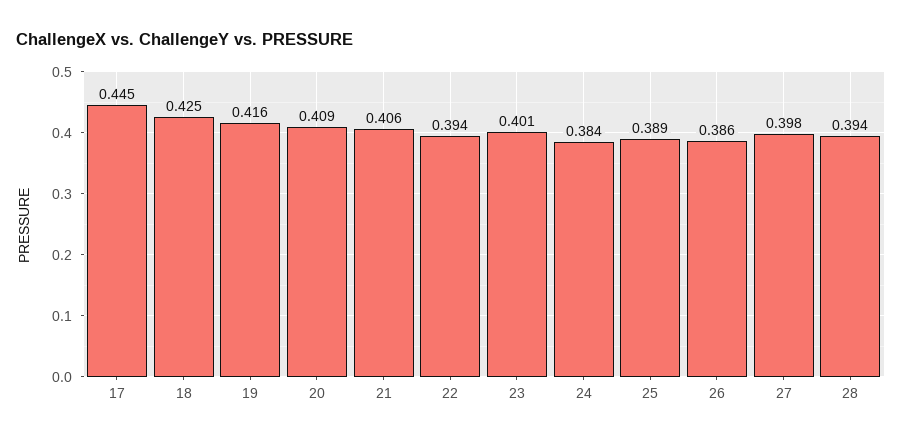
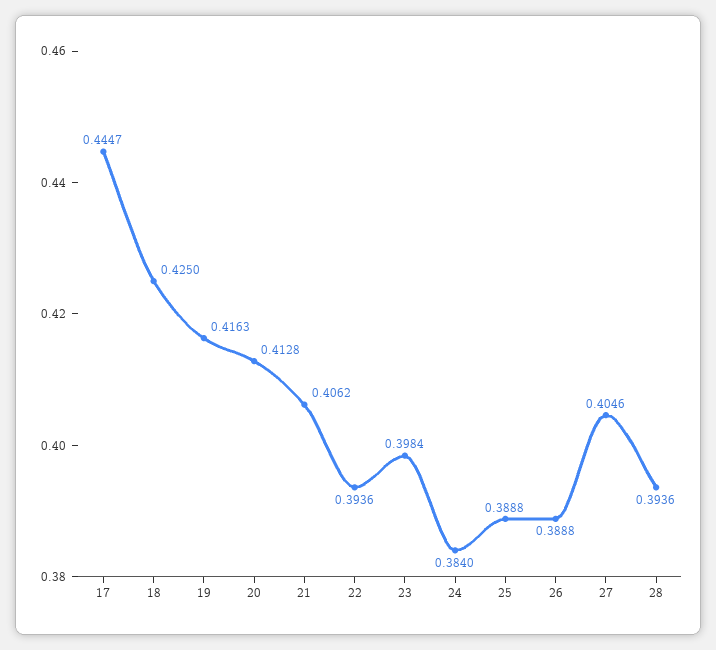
20: 0.409 -> 0.4128
23: 0.401 -> 0.3984
26: 0.386 -> 0.3888
27: 0.398 -> 0.4046

